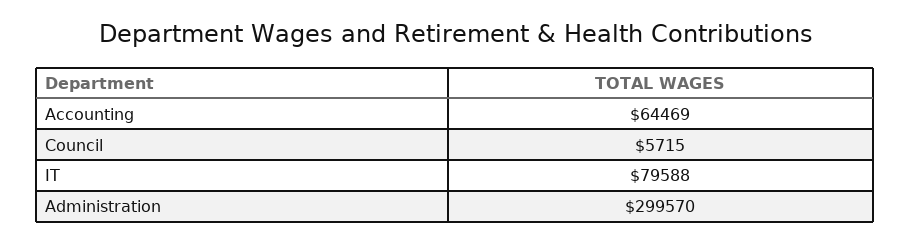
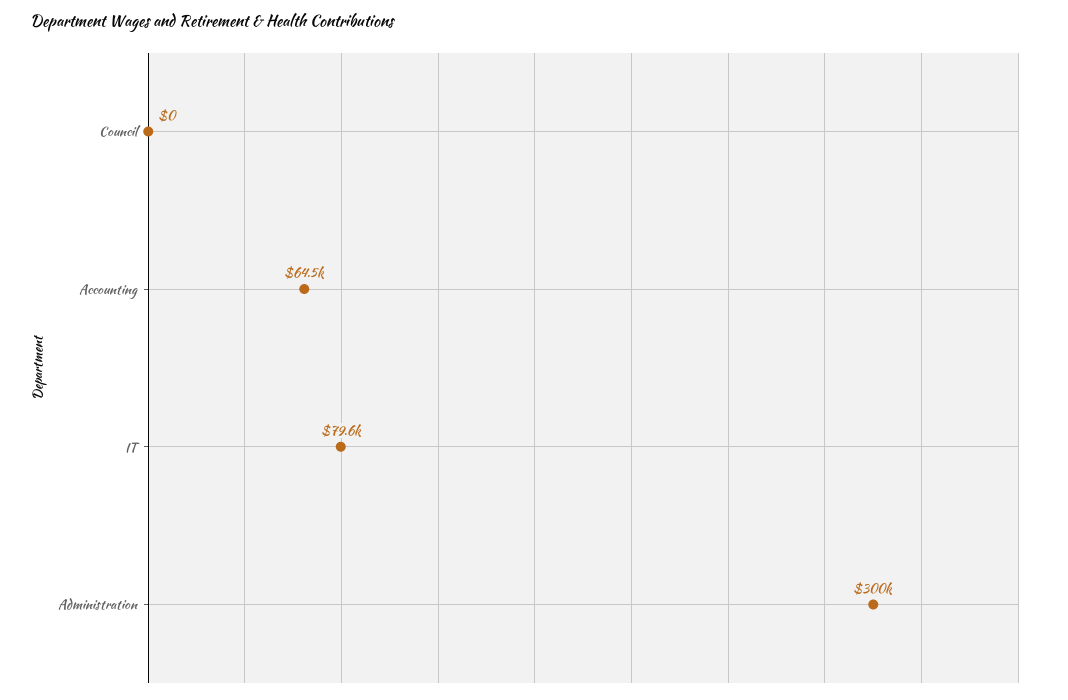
Council: 5715 -> 0

